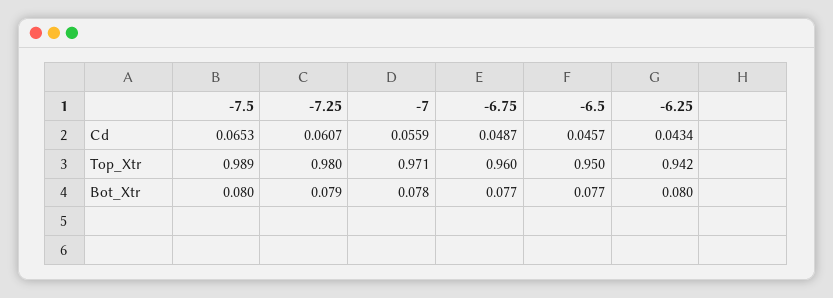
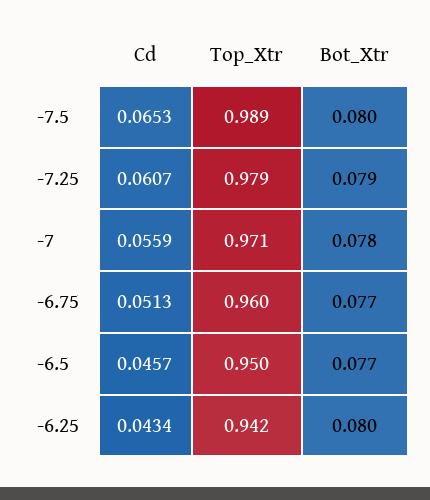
-6.75, Cd: 0.0487 -> 0.0513
-7.25, Top_Xtr: 0.98 -> 0.979

